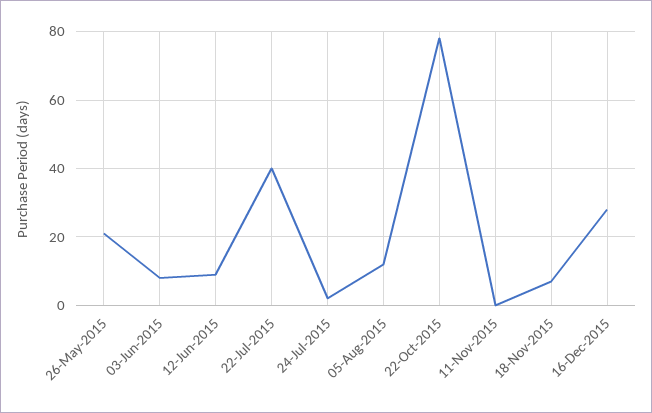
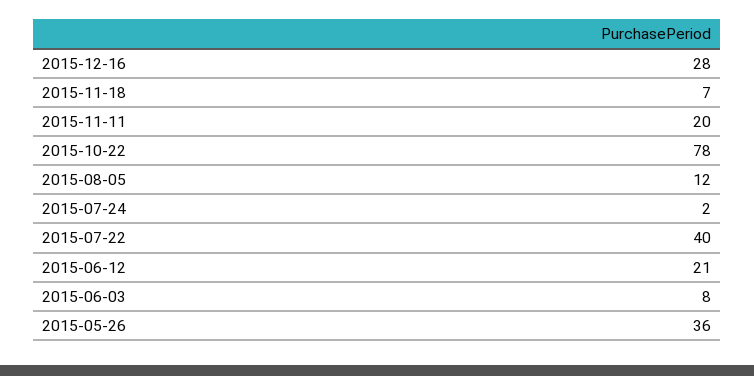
26-May-2015: 20 -> 36
12-Jun-2015: 10 -> 21
11-Nov-2015: 0 -> 20

